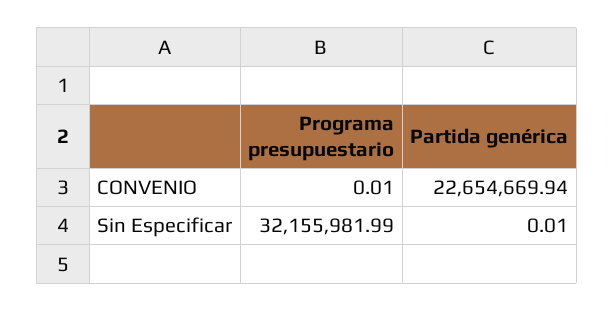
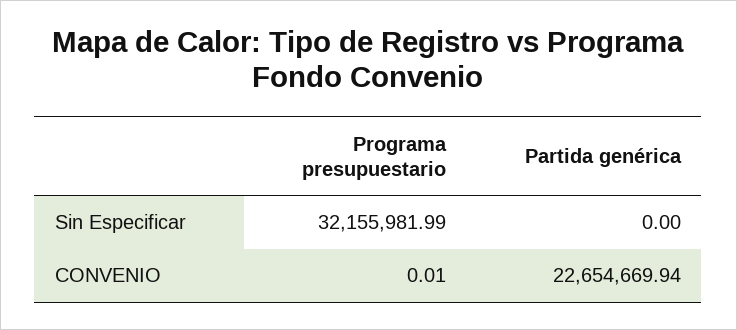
Partida genérica, Sin Especificar: 0.01 -> 0

